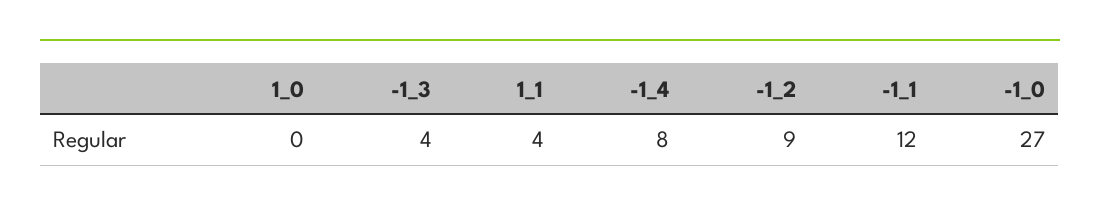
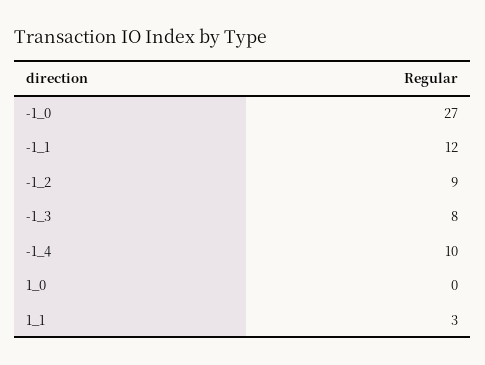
-1_3: 4 -> 8
1_1: 4 -> 3
-1_4: 8 -> 10

